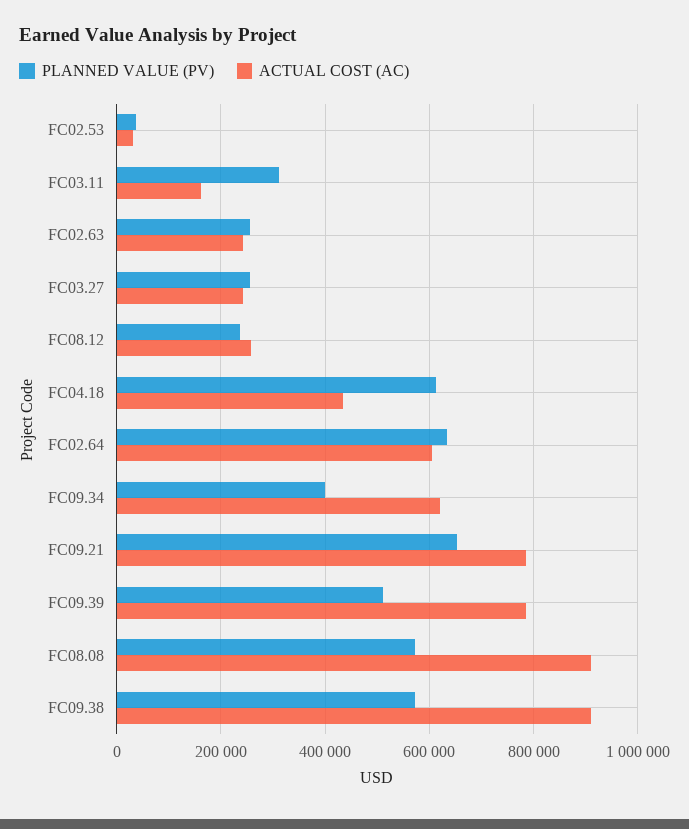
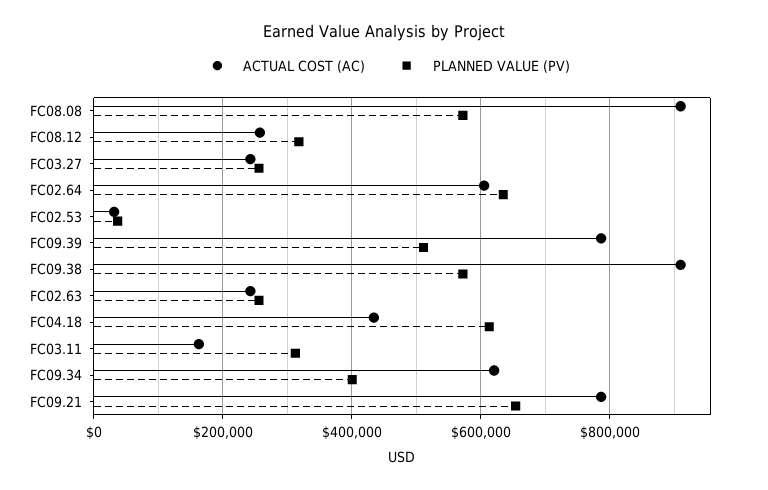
PLANNED VALUE (PV), FC08.12: 240000 -> 320000

